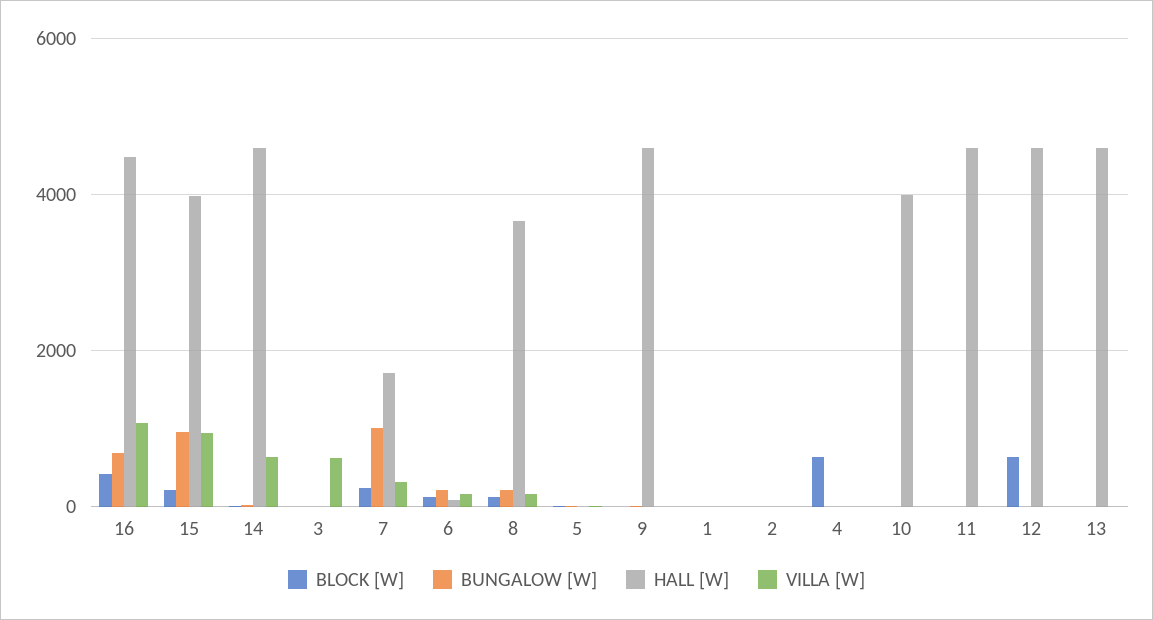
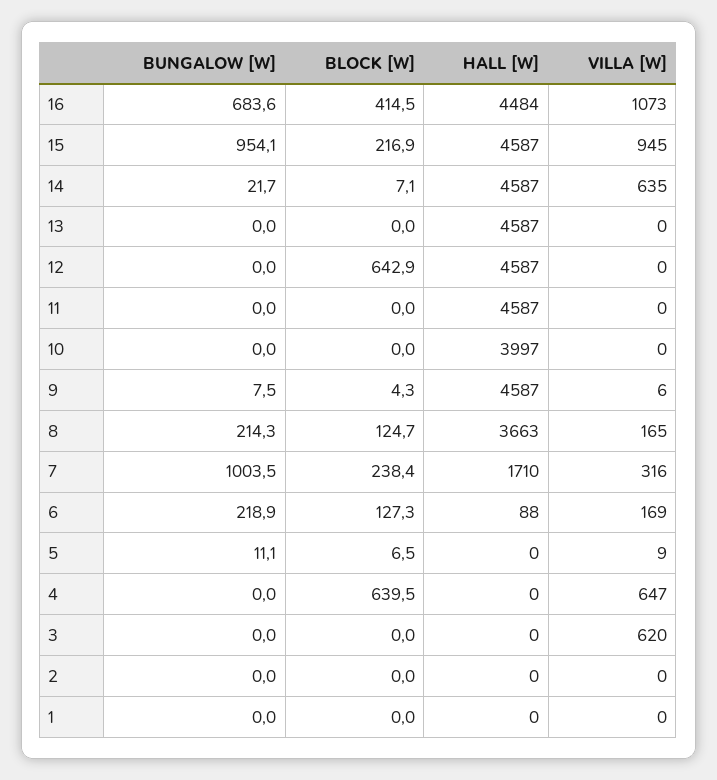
HALL [W], 15: 4000 -> 4587
VILLA [W], 4: 0 -> 647

